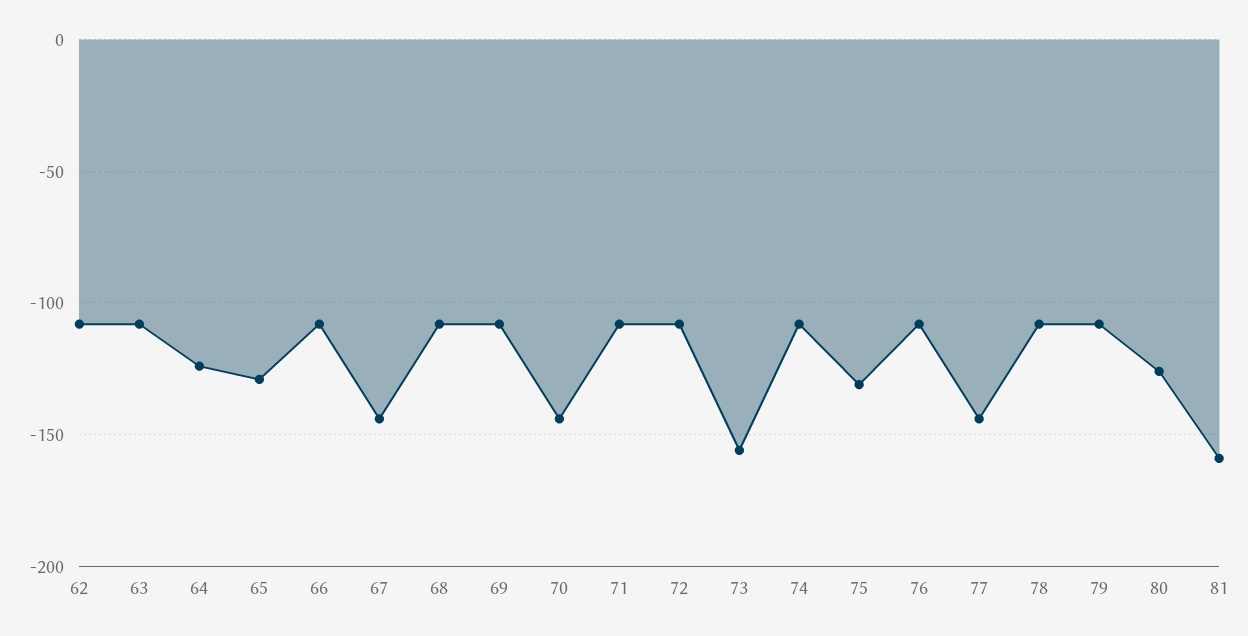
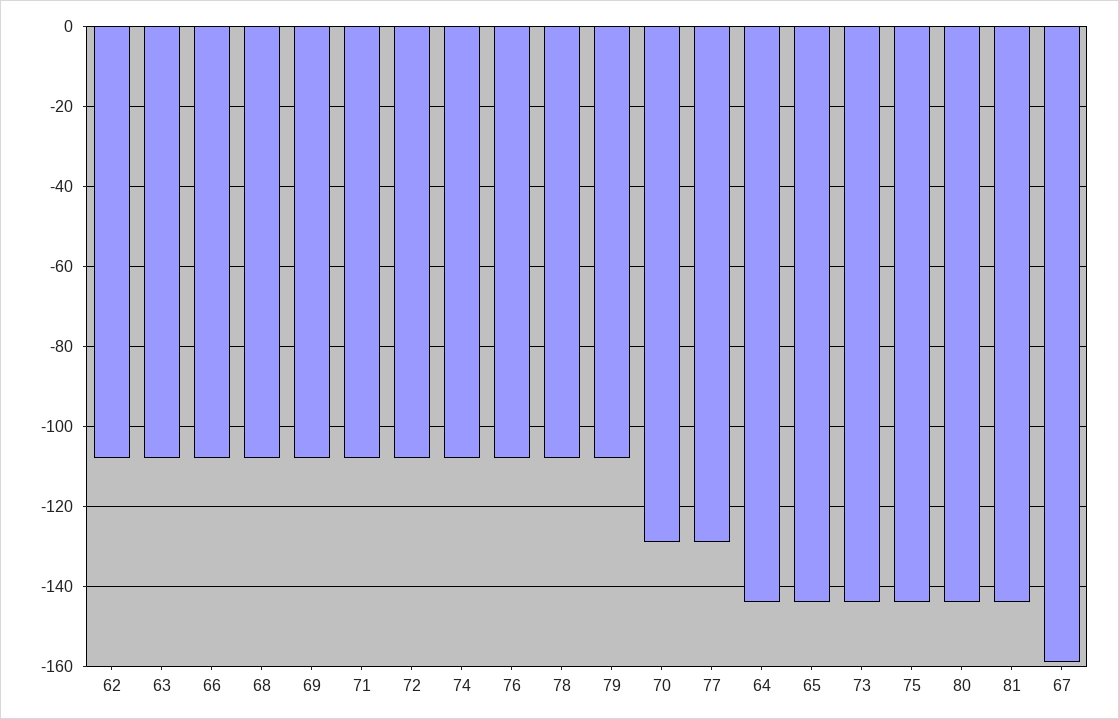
64: -125 -> -145
65: -130 -> -145
67: -145 -> -160
70: -145 -> -130
73: -155 -> -145
75: -130 -> -145
77: -145 -> -130
80: -125 -> -145
81: -160 -> -145

